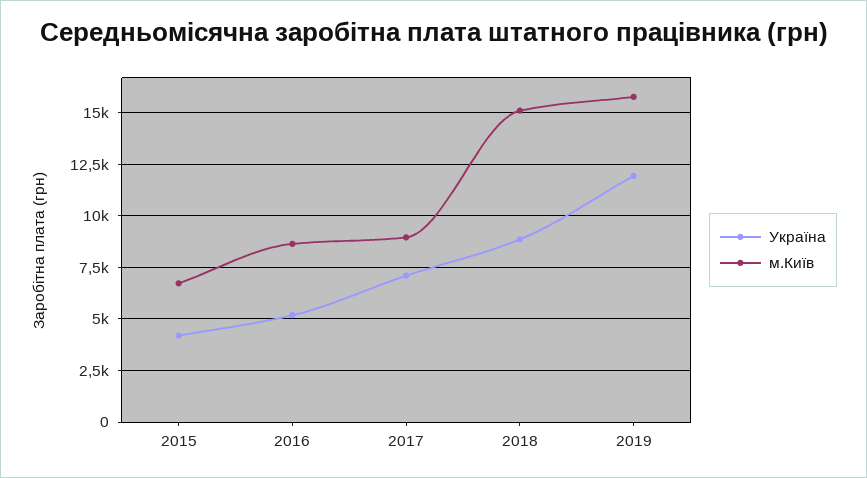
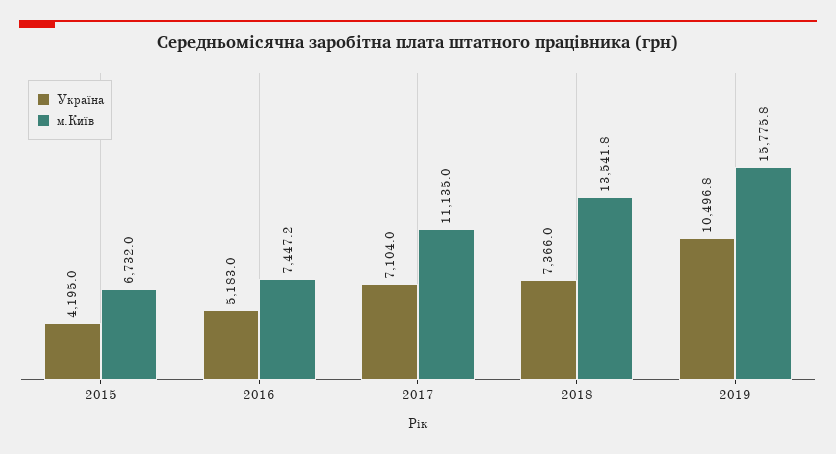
м.Київ, 2016: 8500 -> 7447.2
м.Київ, 2017: 9000 -> 11135
Україна, 2018: 9000 -> 7366
м.Київ, 2018: 15000 -> 13541.8
Україна, 2019: 12000 -> 10496.8

